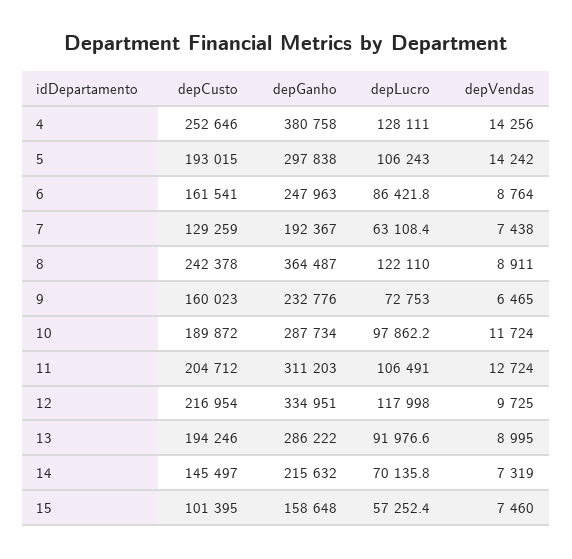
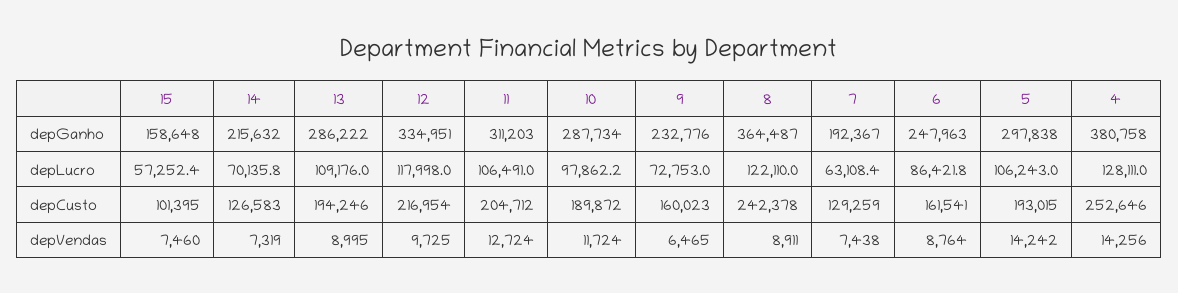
depLucro, 13: 91976.6 -> 109176
depCusto, 14: 145497 -> 126583

